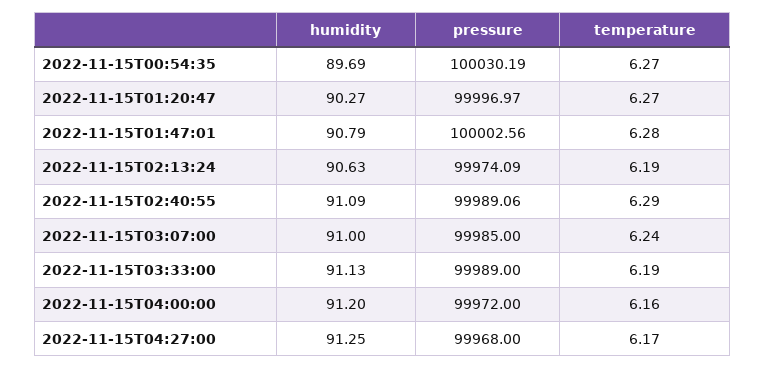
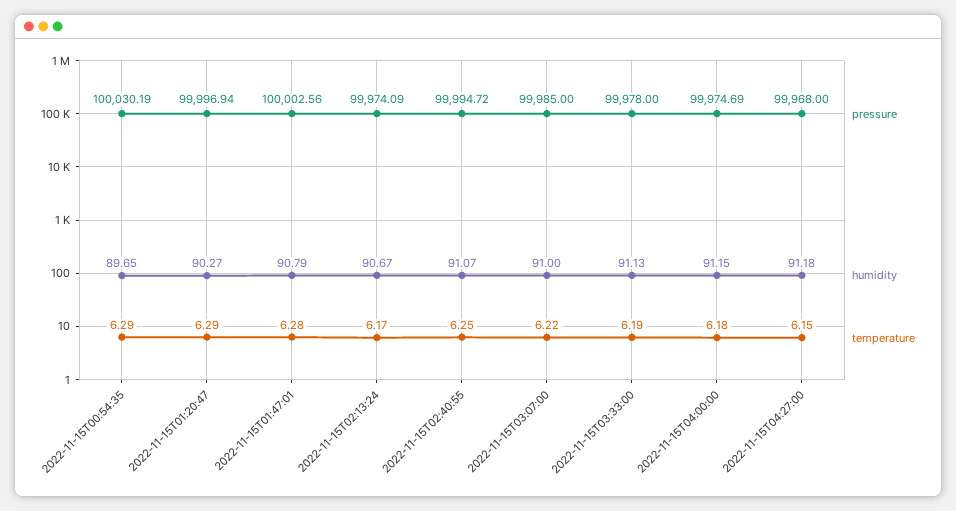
humidity, 2022-11-15T00:54:35: 89.69 -> 89.65
temperature, 2022-11-15T00:54:35: 6.27 -> 6.29
pressure, 2022-11-15T01:20:47: 99996.97 -> 99996.94
temperature, 2022-11-15T01:20:47: 6.27 -> 6.29
humidity, 2022-11-15T02:13:24: 90.63 -> 90.67
temperature, 2022-11-15T02:13:24: 6.19 -> 6.17
humidity, 2022-11-15T02:40:55: 91.09 -> 91.07
pressure, 2022-11-15T02:40:55: 99989.06 -> 99994.72
temperature, 2022-11-15T02:40:55: 6.29 -> 6.25
temperature, 2022-11-15T03:07:00: 6.24 -> 6.22
pressure, 2022-11-15T03:33:00: 99989 -> 99978
humidity, 2022-11-15T04:00:00: 91.2 -> 91.15
pressure, 2022-11-15T04:00:00: 99972 -> 99974.69
temperature, 2022-11-15T04:00:00: 6.16 -> 6.18
humidity, 2022-11-15T04:27:00: 91.25 -> 91.18
temperature, 2022-11-15T04:27:00: 6.17 -> 6.15

